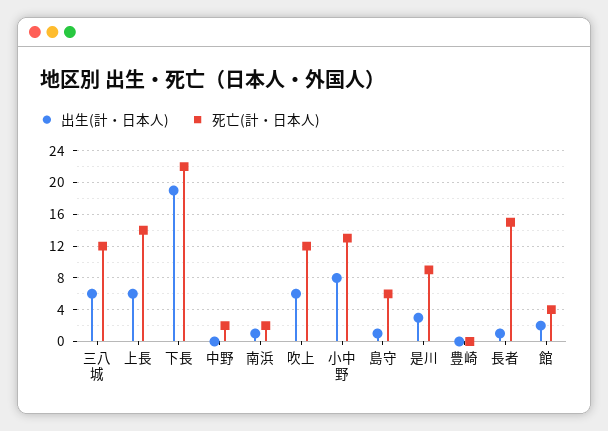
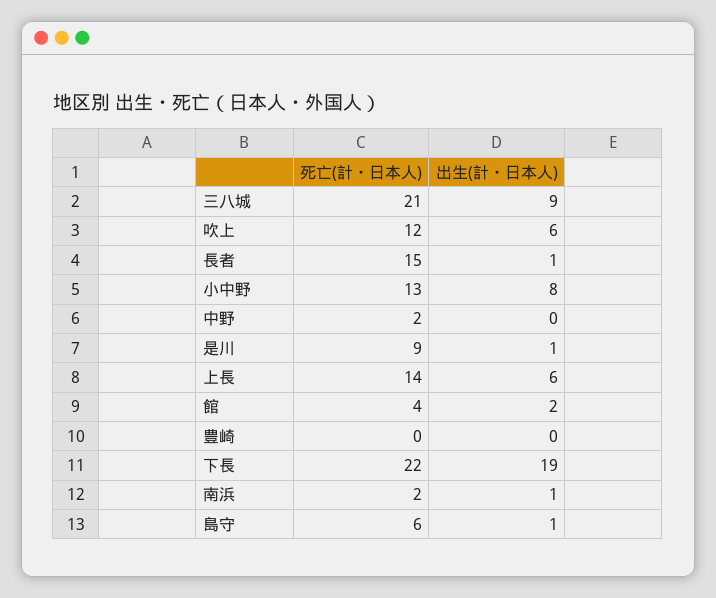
出生(計・日本人), 三八城: 6 -> 9
死亡(計・日本人), 三八城: 12 -> 21
出生(計・日本人), 是川: 3 -> 1

